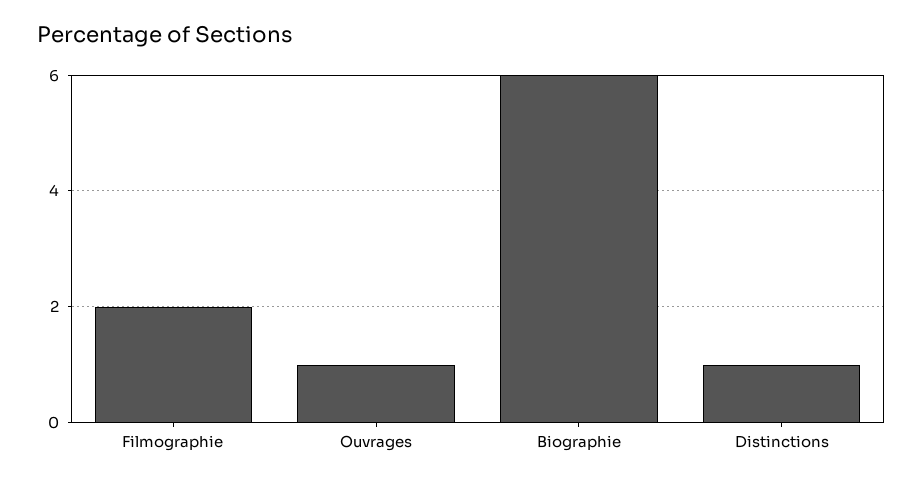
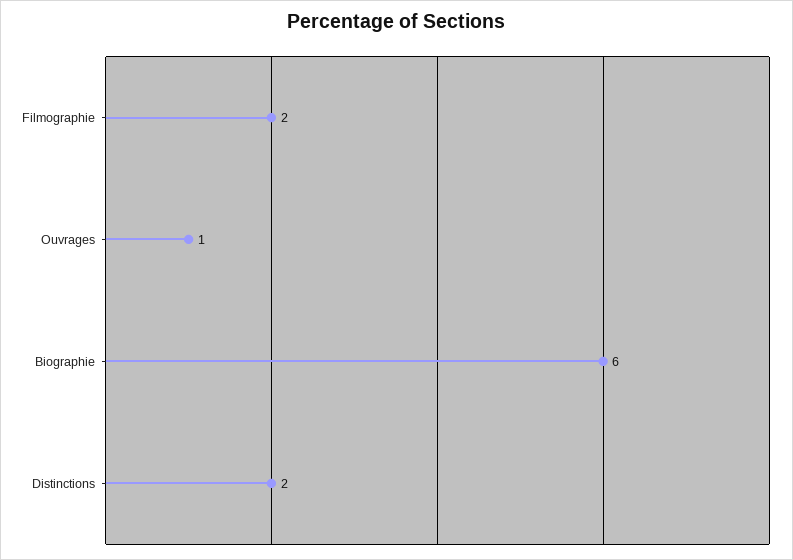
Distinctions: 1 -> 2

